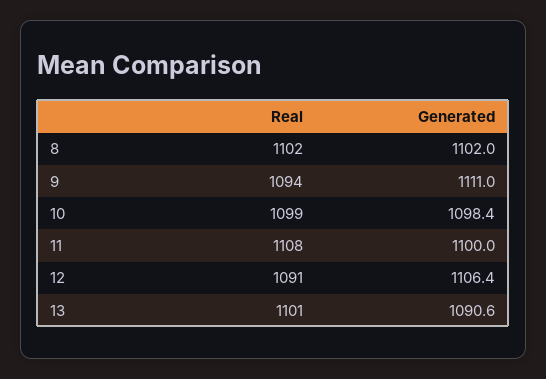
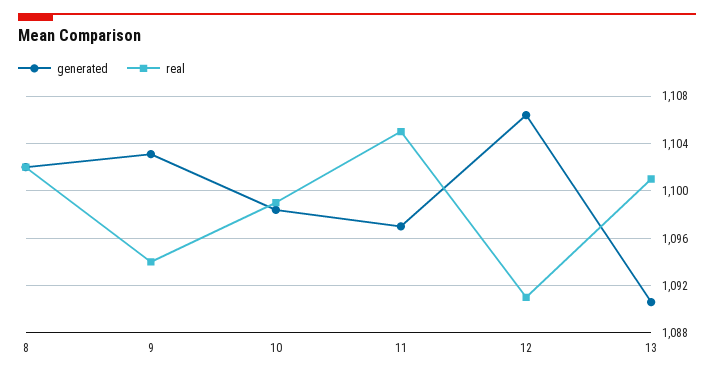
Generated, 9: 1111 -> 1103
Real, 11: 1108 -> 1105
Generated, 11: 1100 -> 1097

